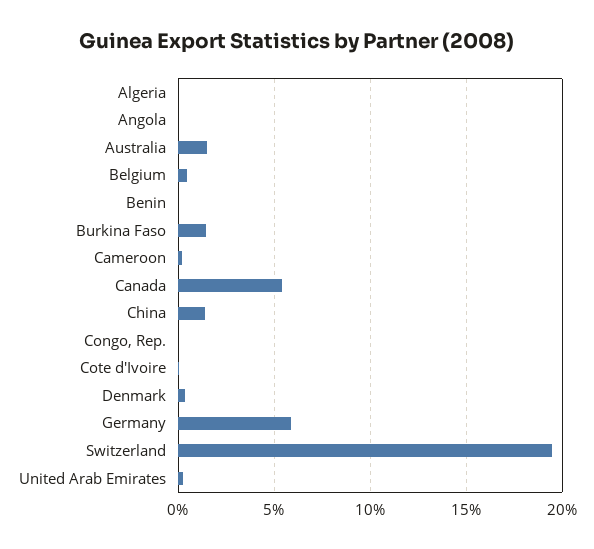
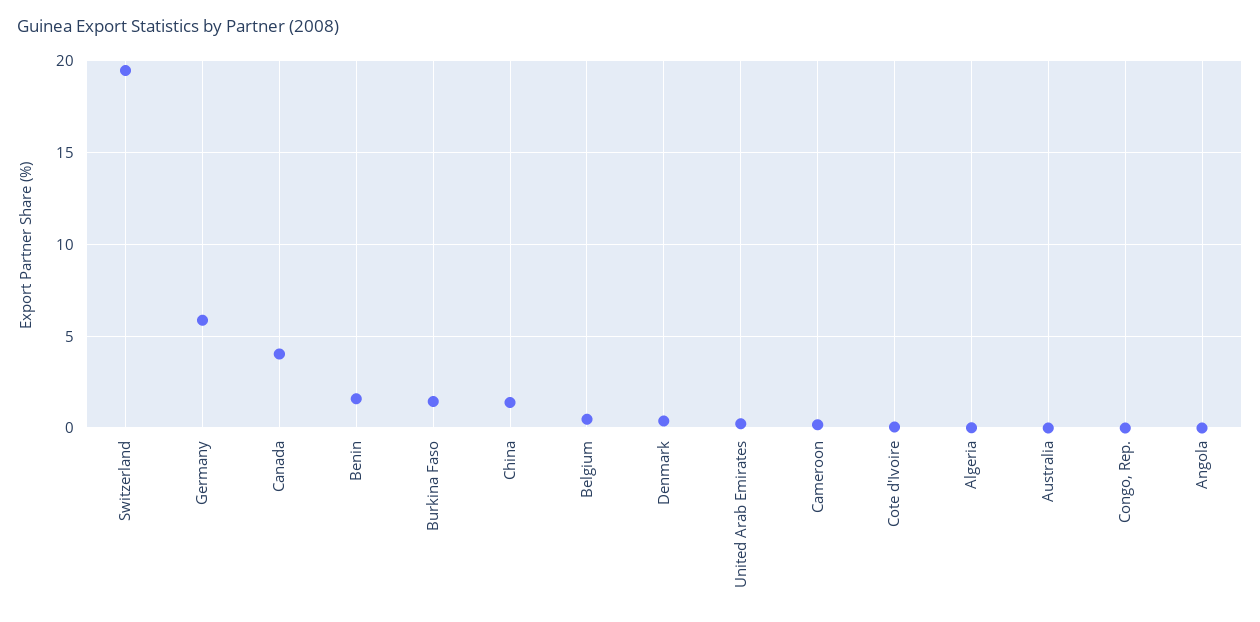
Australia: 1.5 -> 0
Benin: 0 -> 1.5
Canada: 5.5 -> 4

